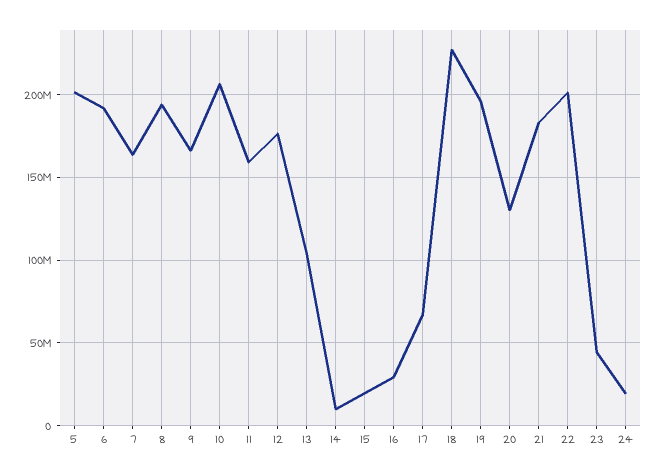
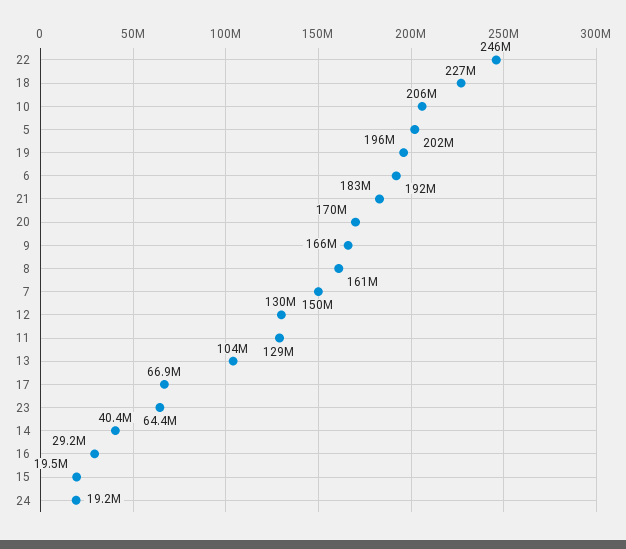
7: 165000000 -> 150000000
8: 195000000 -> 161000000
11: 160000000 -> 129000000
12: 175000000 -> 130000000
14: 10000000 -> 40400000
20: 130000000 -> 170000000
22: 200000000 -> 246000000
23: 45000000 -> 64400000

